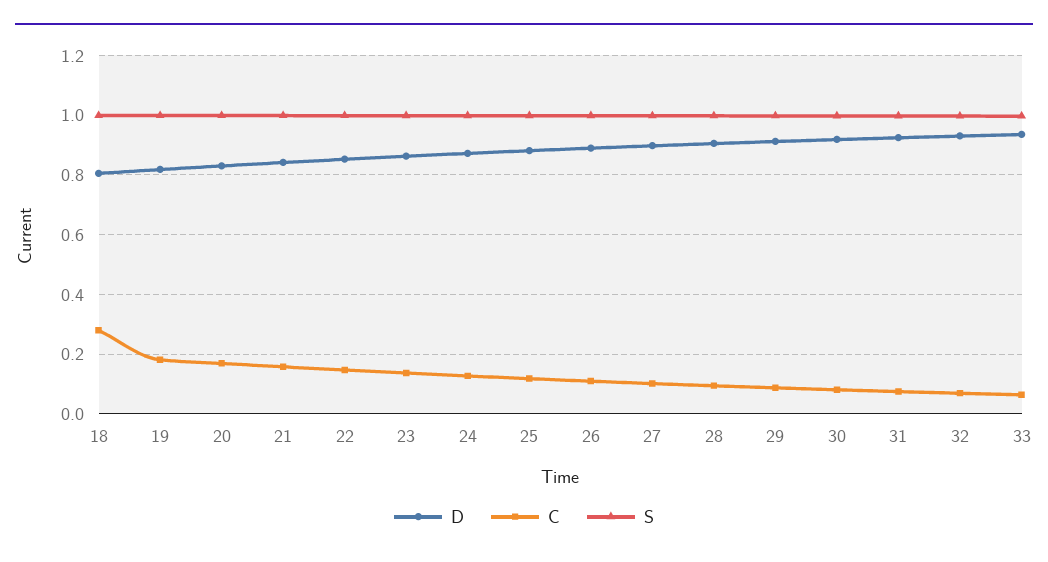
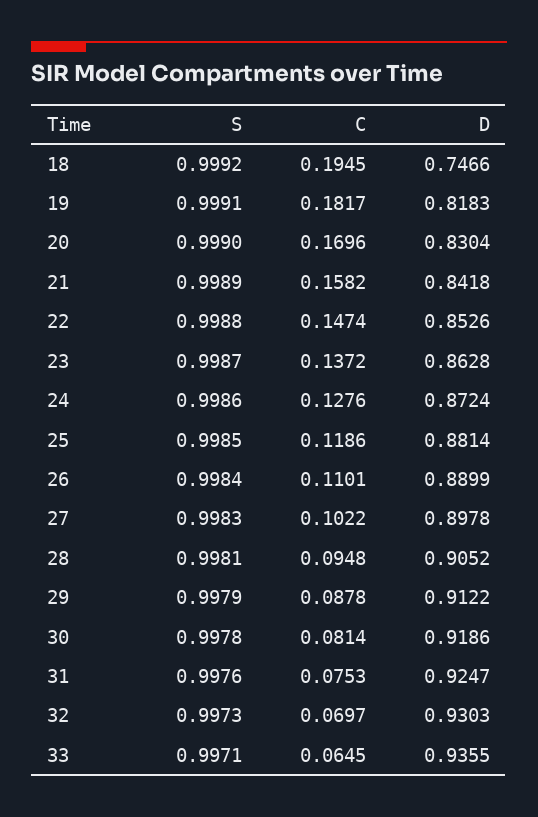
D, 18: 0.8 -> 0.7466
C, 18: 0.275 -> 0.1945

